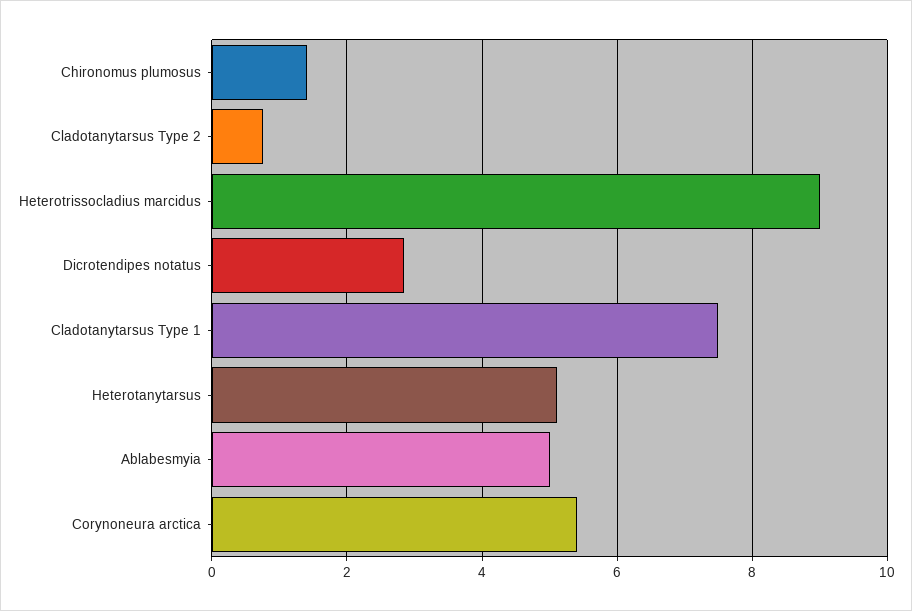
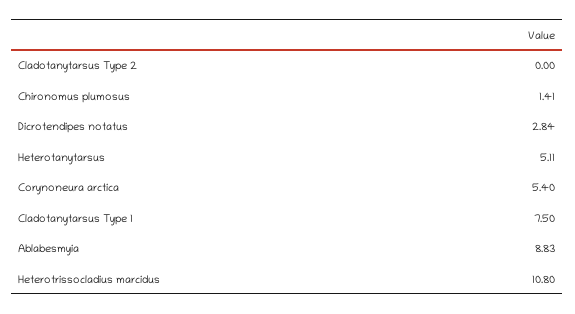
Cladotanytarsus Type 2: 0.8 -> 0
Heterotrissocladius marcidus: 9 -> 10.8
Ablabesmyia: 5 -> 8.83

